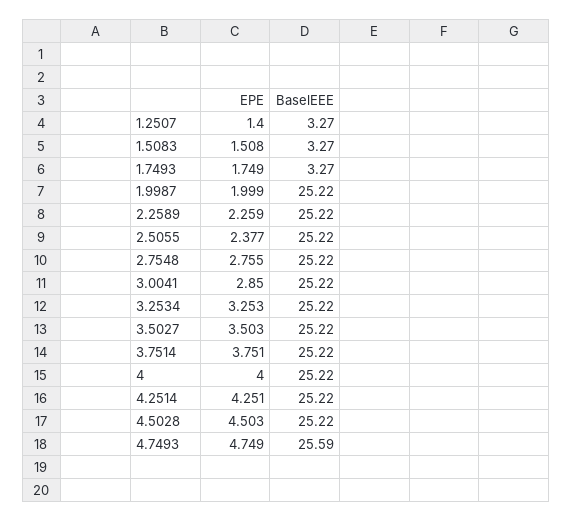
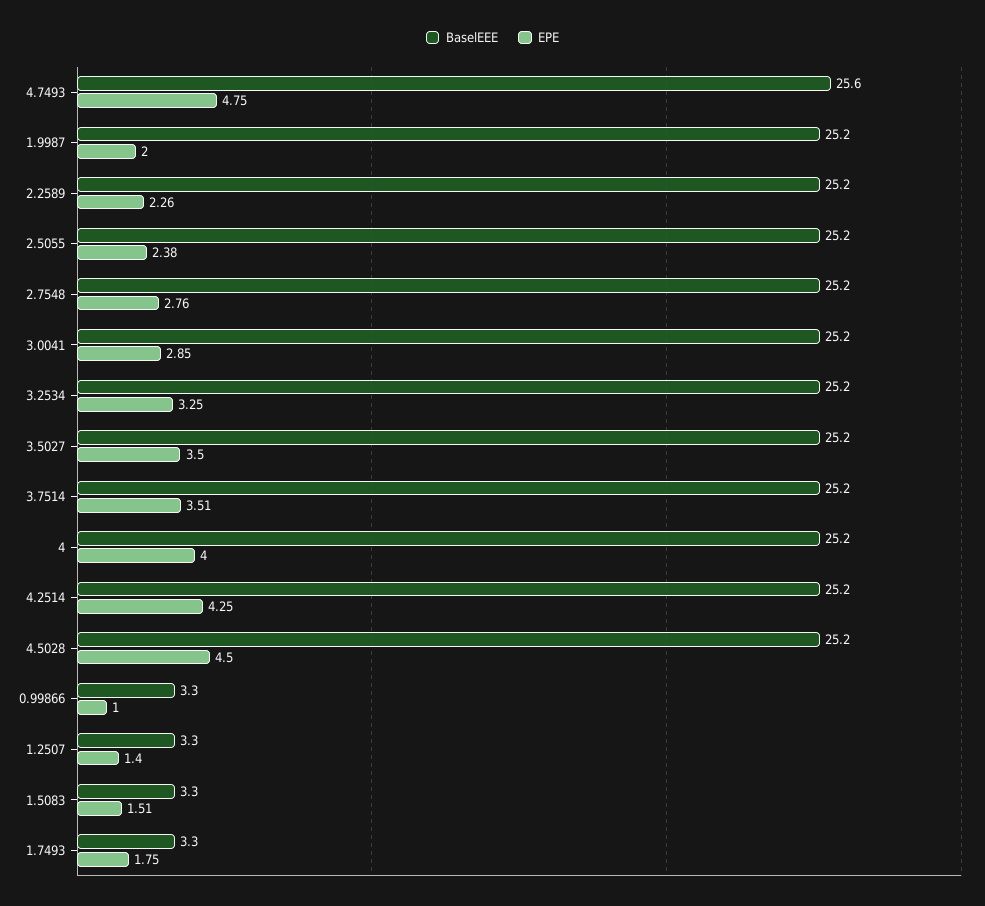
EPE, 3.7514: 3.751 -> 3.51
BaselEEE, 0.99866: none -> 3.3
EPE, 0.99866: none -> 1

